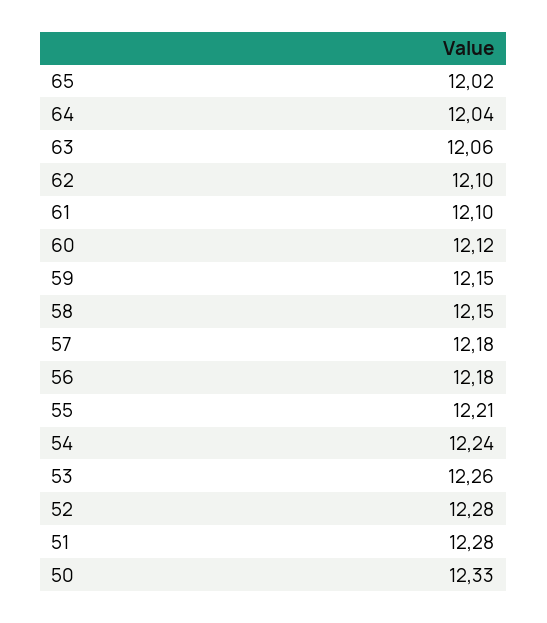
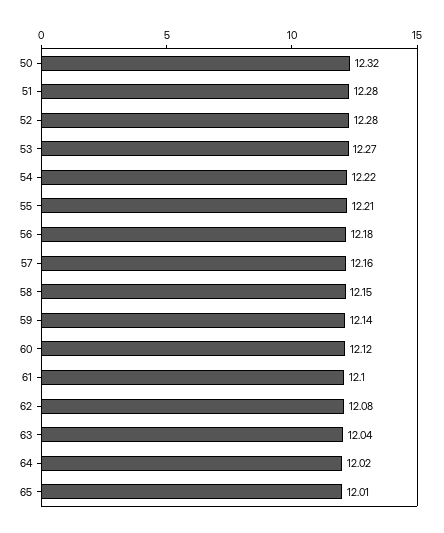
65: 12.02 -> 12.01
64: 12.04 -> 12.02
63: 12.06 -> 12.04
62: 12.1 -> 12.08
59: 12.15 -> 12.14
57: 12.18 -> 12.16
54: 12.24 -> 12.22
53: 12.26 -> 12.27
50: 12.33 -> 12.32

